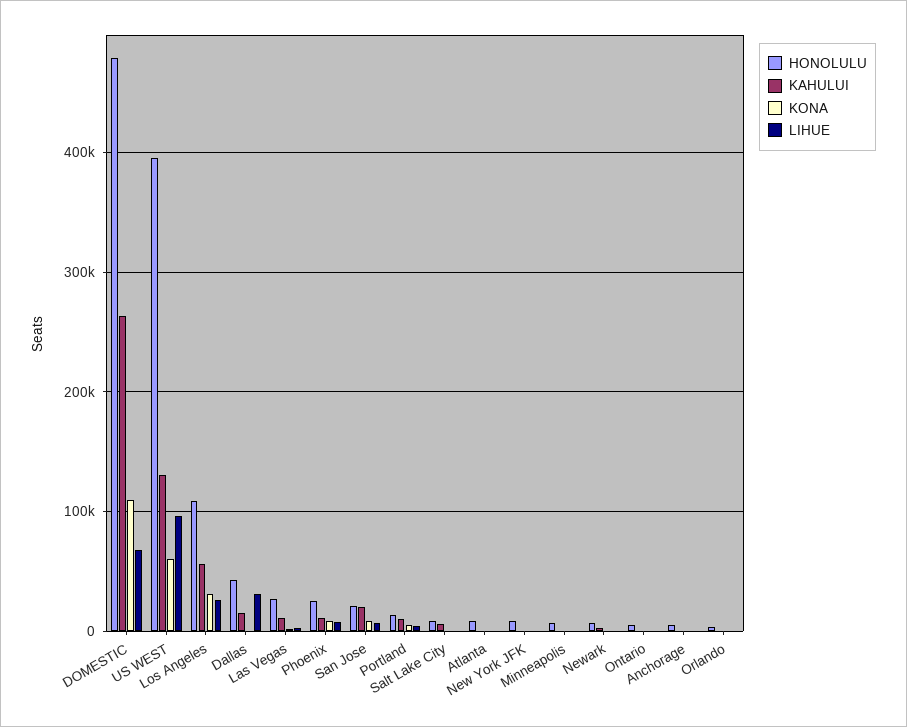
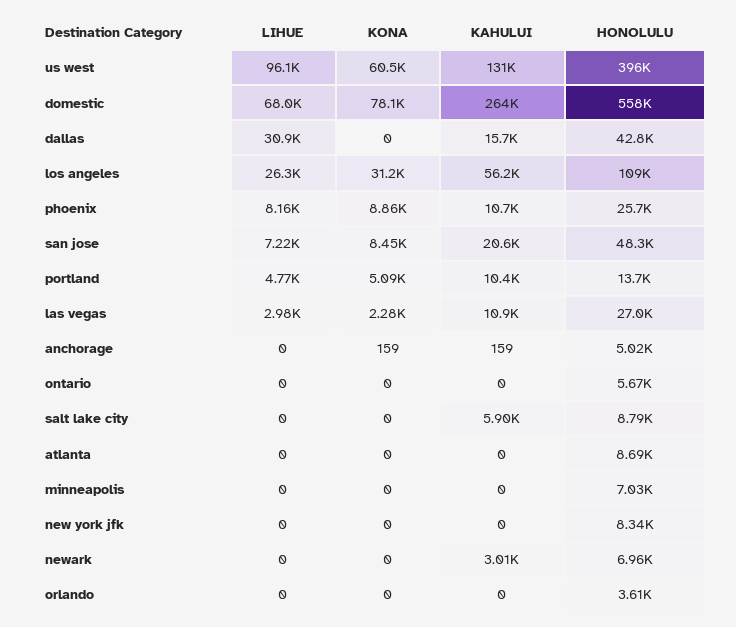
HONOLULU, DOMESTIC: 480000 -> 558000
KONA, DOMESTIC: 110000 -> 78100
HONOLULU, San Jose: 20000 -> 48300

